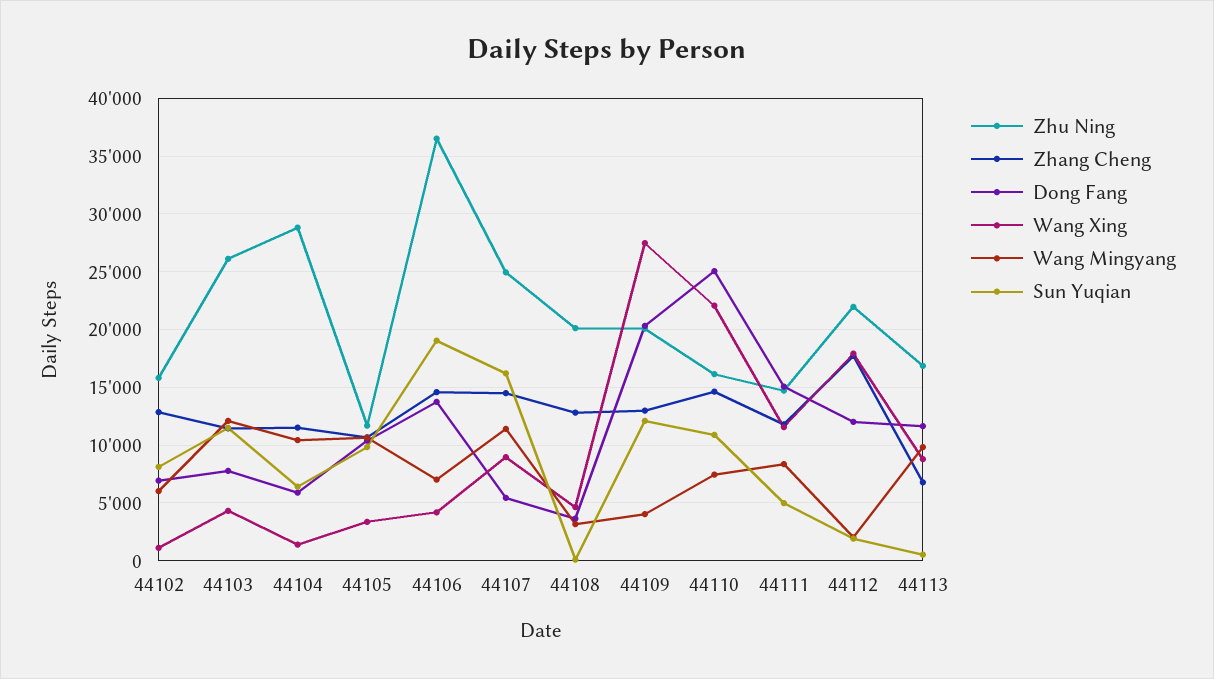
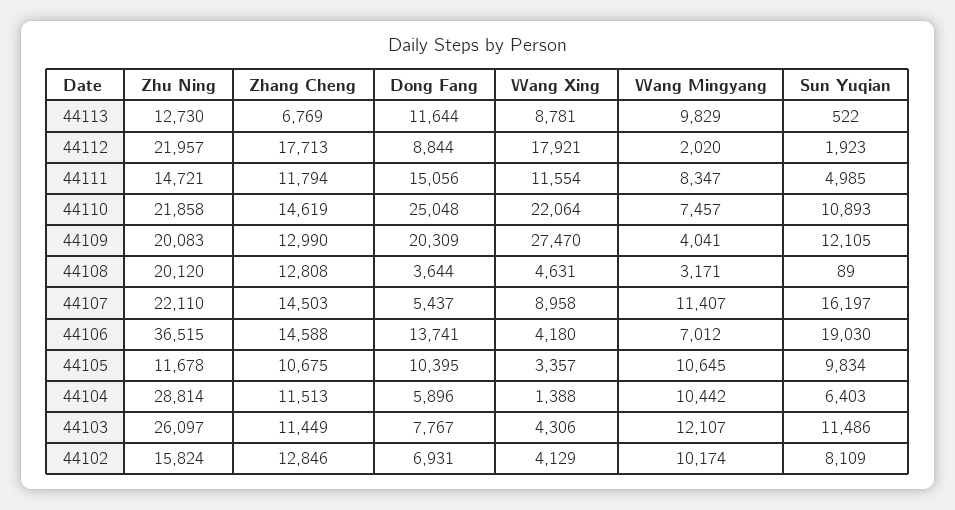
Wang Xing, 44102: 1000 -> 4129
Wang Mingyang, 44102: 6000 -> 10174
Zhu Ning, 44107: 25000 -> 22110
Zhu Ning, 44110: 16000 -> 21858
Dong Fang, 44112: 12000 -> 8844
Zhu Ning, 44113: 17000 -> 12730

